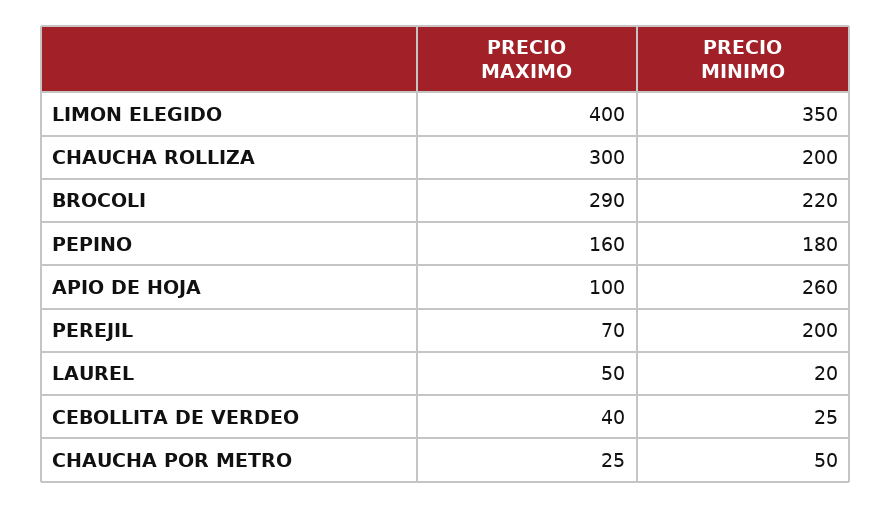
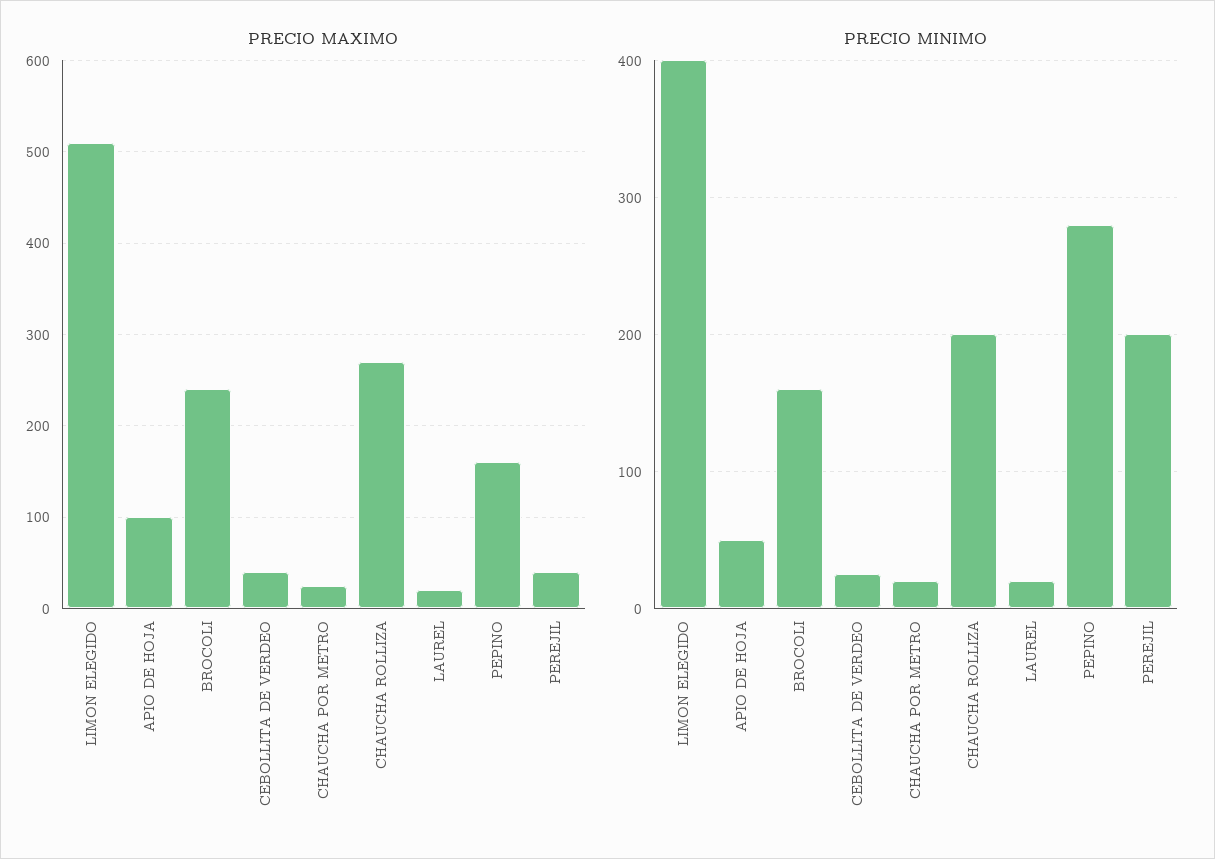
PRECIO MAXIMO, LIMON ELEGIDO: 400 -> 510
PRECIO MINIMO, LIMON ELEGIDO: 350 -> 400
PRECIO MAXIMO, CHAUCHA ROLLIZA: 300 -> 270
PRECIO MAXIMO, BROCOLI: 290 -> 240
PRECIO MINIMO, BROCOLI: 220 -> 160
PRECIO MINIMO, PEPINO: 180 -> 280
PRECIO MINIMO, APIO DE HOJA: 260 -> 50
PRECIO MAXIMO, PEREJIL: 70 -> 40
PRECIO MAXIMO, LAUREL: 50 -> 20
PRECIO MINIMO, CHAUCHA POR METRO: 50 -> 20

